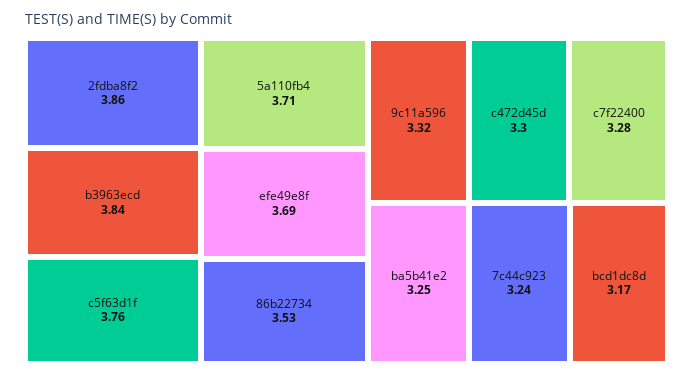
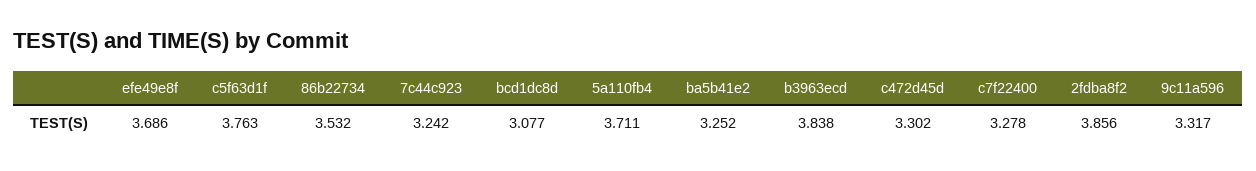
bcd1dc8d: 3.17 -> 3.077

